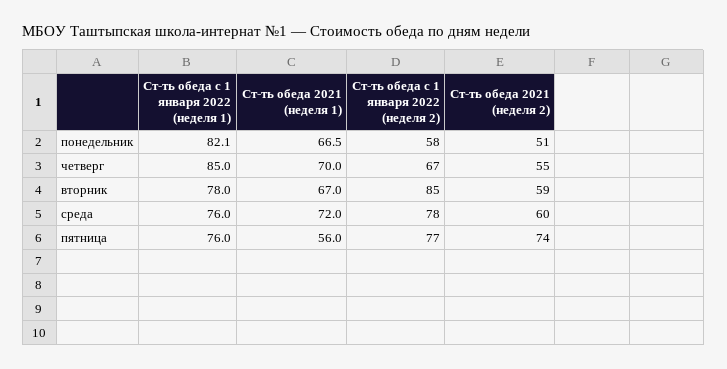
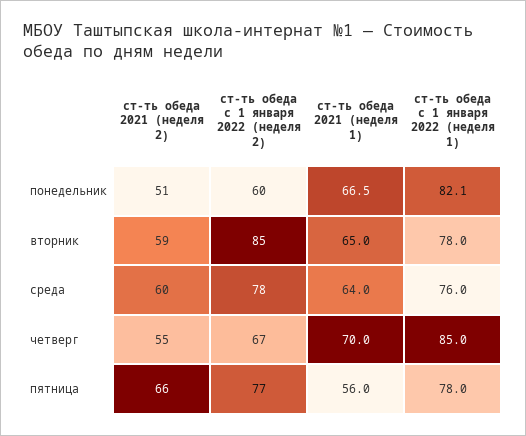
Ст-ть обеда с 1 января 2022 (неделя 2), понедельник: 58 -> 60
Ст-ть обеда 2021 (неделя 1), вторник: 67 -> 65
Ст-ть обеда 2021 (неделя 1), среда: 72 -> 64
Ст-ть обеда с 1 января 2022 (неделя 1), пятница: 76 -> 78
Ст-ть обеда 2021 (неделя 2), пятница: 74 -> 66

